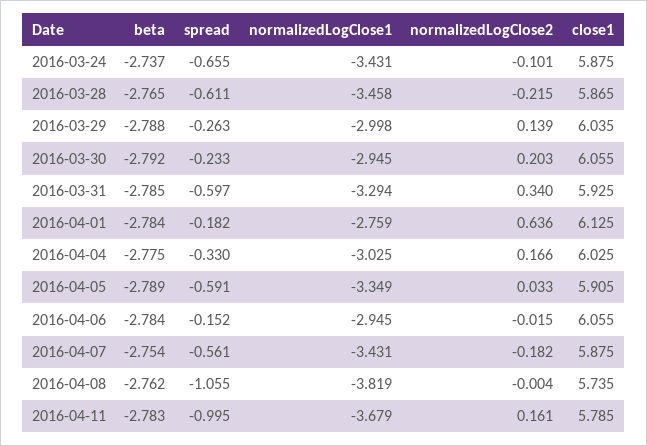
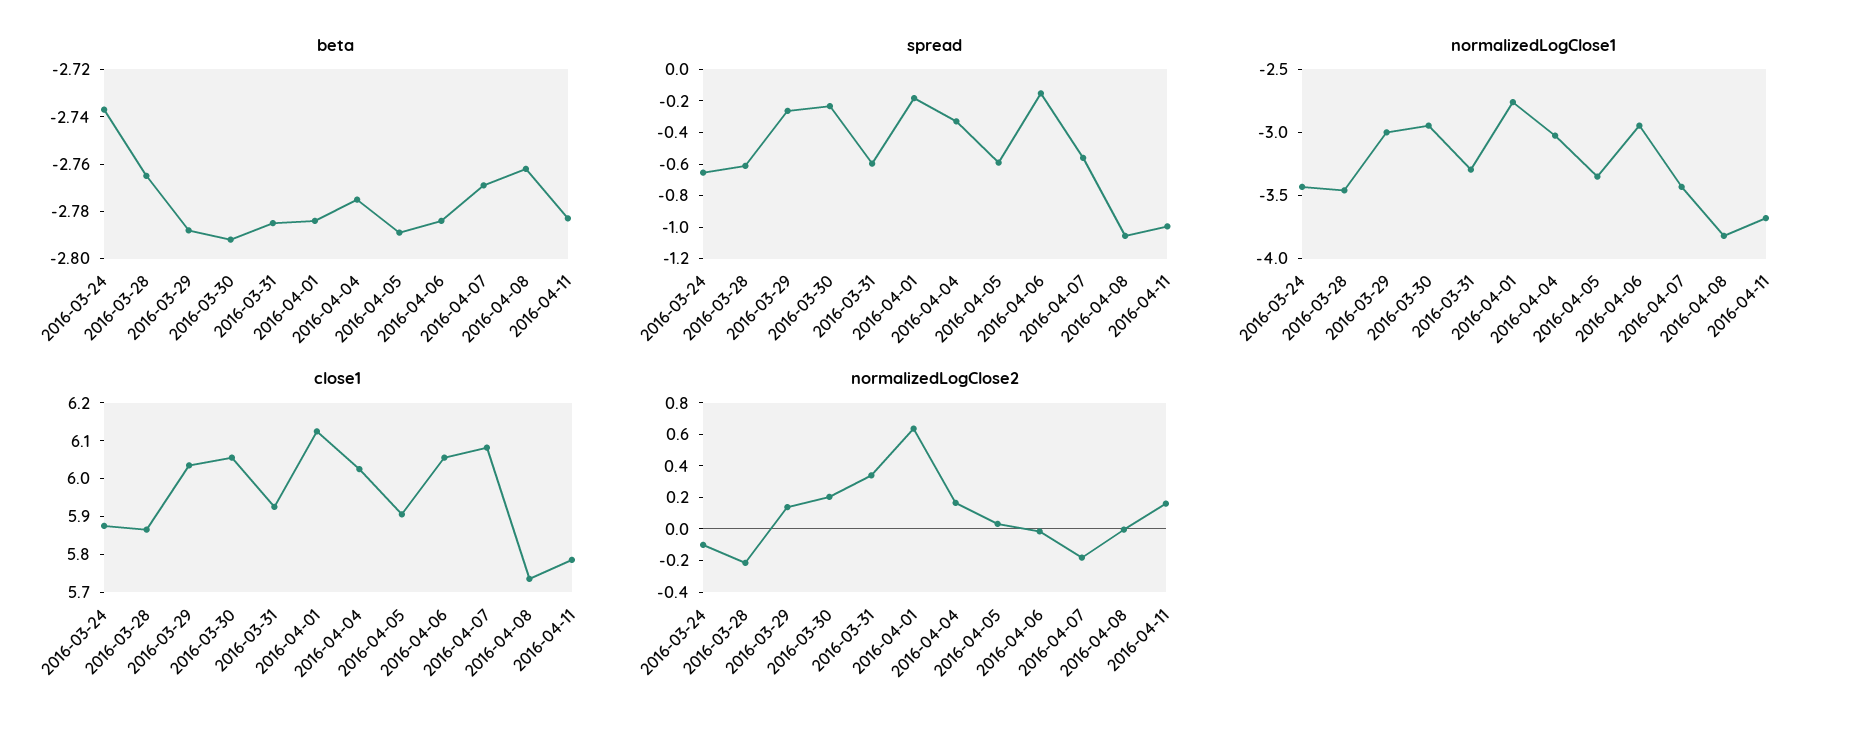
beta, 2016-04-07: -2.754 -> -2.77
close1, 2016-04-07: 5.875 -> 6.075

